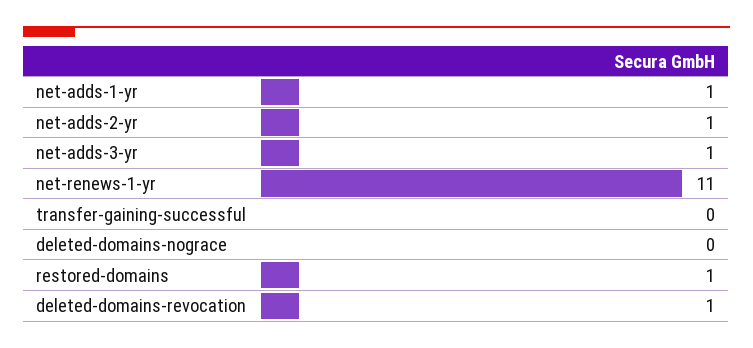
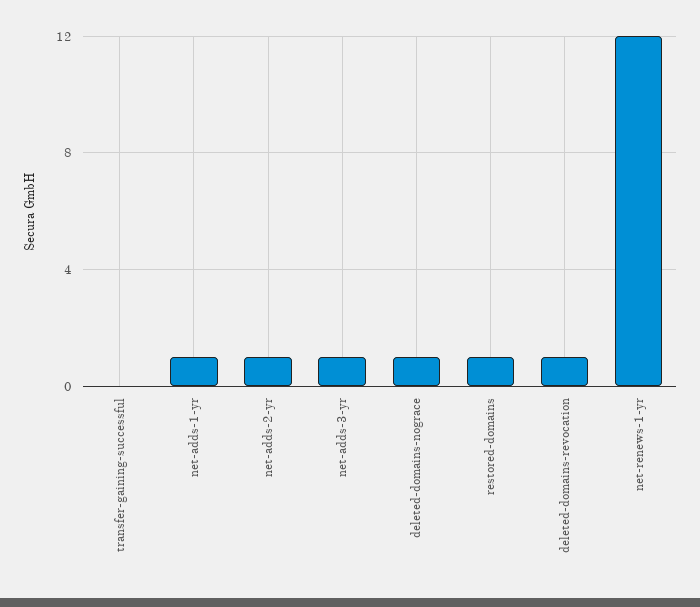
net-renews-1-yr: 11 -> 12
deleted-domains-nograce: 0 -> 1

